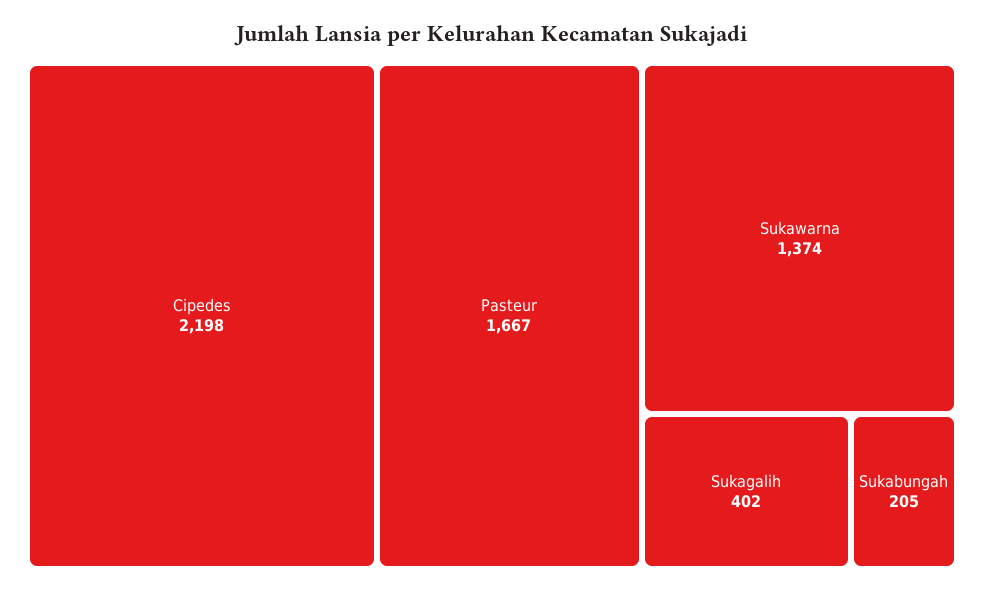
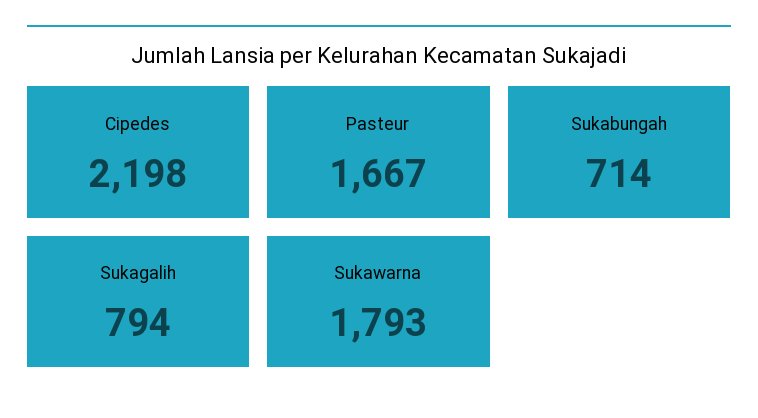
Sukawarna: 1374 -> 1793
Sukagalih: 402 -> 794
Sukabungah: 205 -> 714

